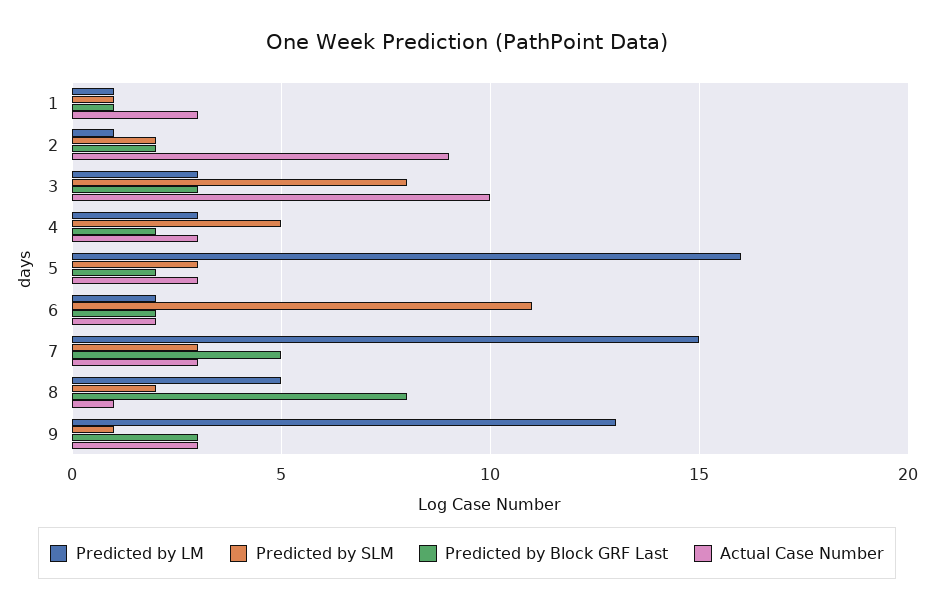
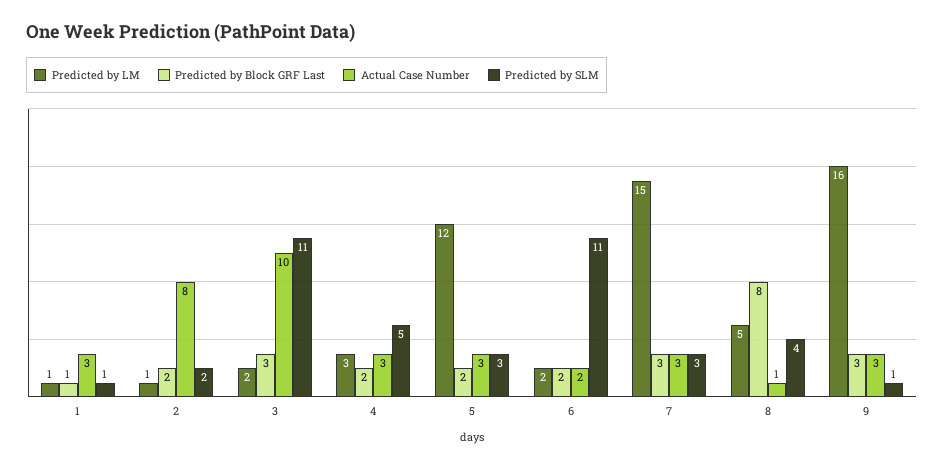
Actual Case Number, 2: 9 -> 8
Predicted by LM, 3: 3 -> 2
Predicted by SLM, 3: 8 -> 11
Predicted by LM, 5: 16 -> 12
Predicted by Block GRF Last, 7: 5 -> 3
Predicted by SLM, 8: 2 -> 4
Predicted by LM, 9: 13 -> 16

